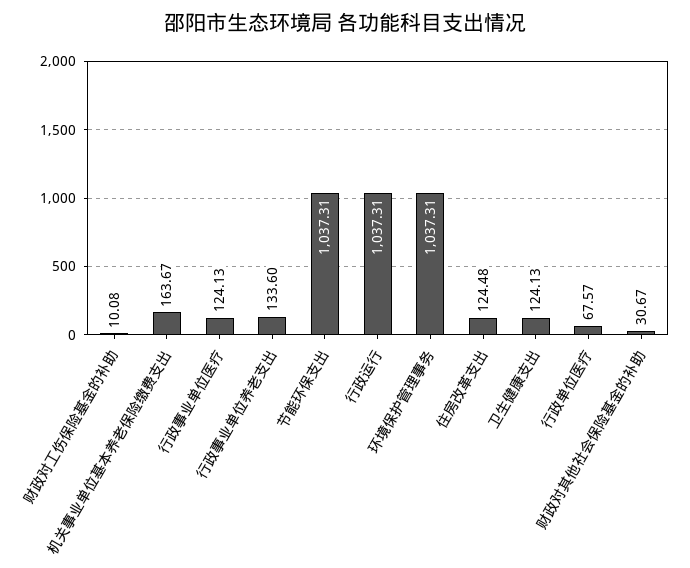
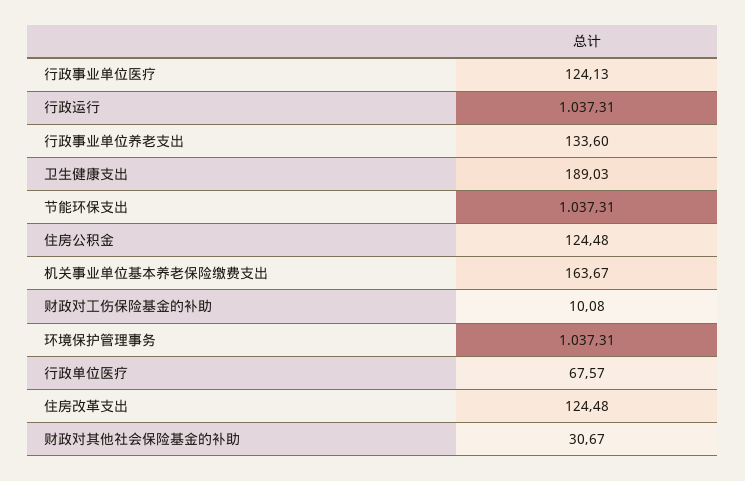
卫生健康支出: 124.13 -> 189.03
住房公积金: none -> 124.48

